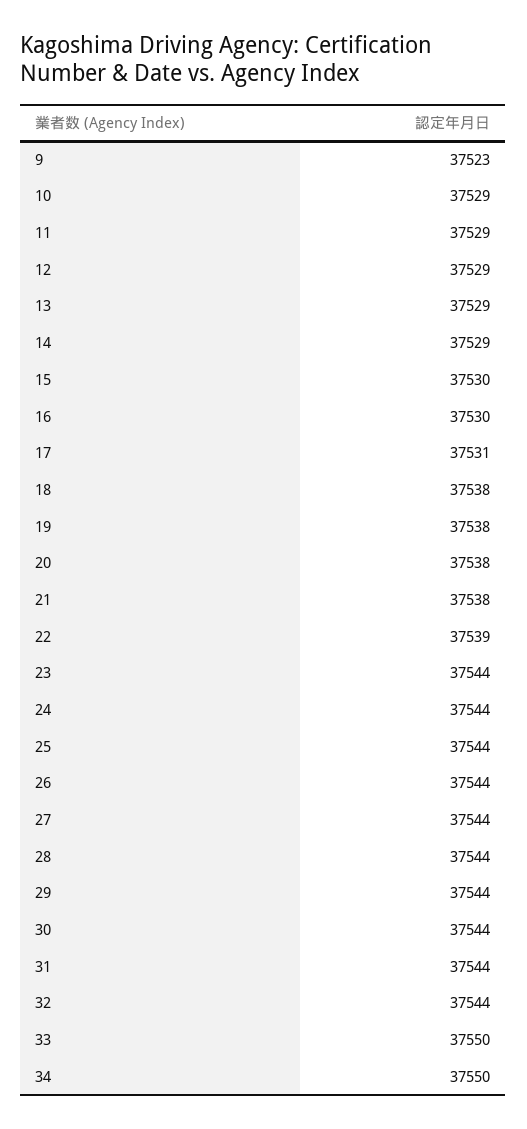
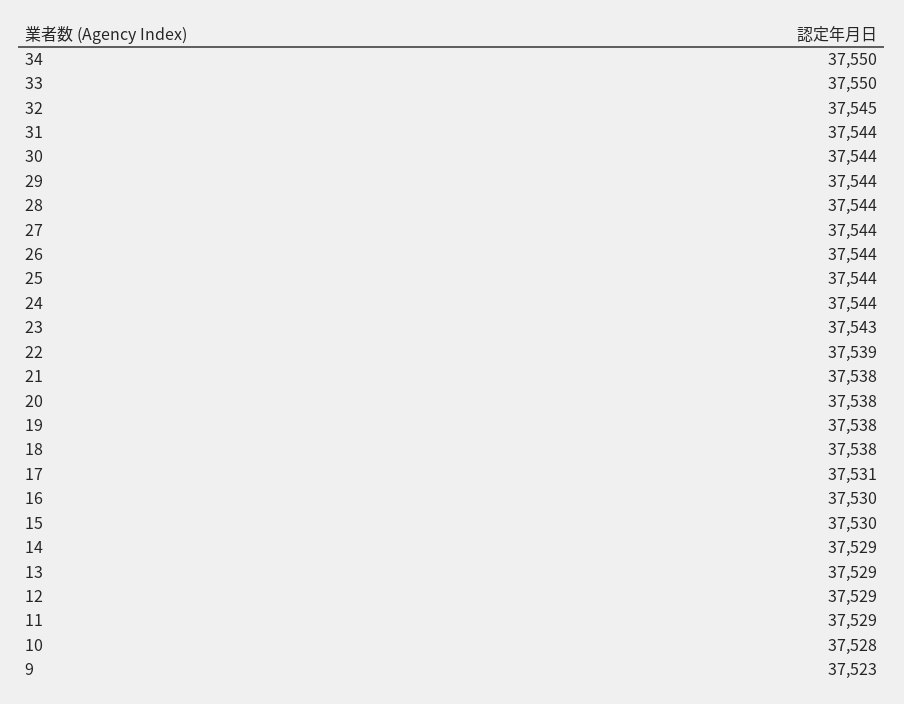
10: 37529 -> 37528
23: 37544 -> 37543
32: 37544 -> 37545

